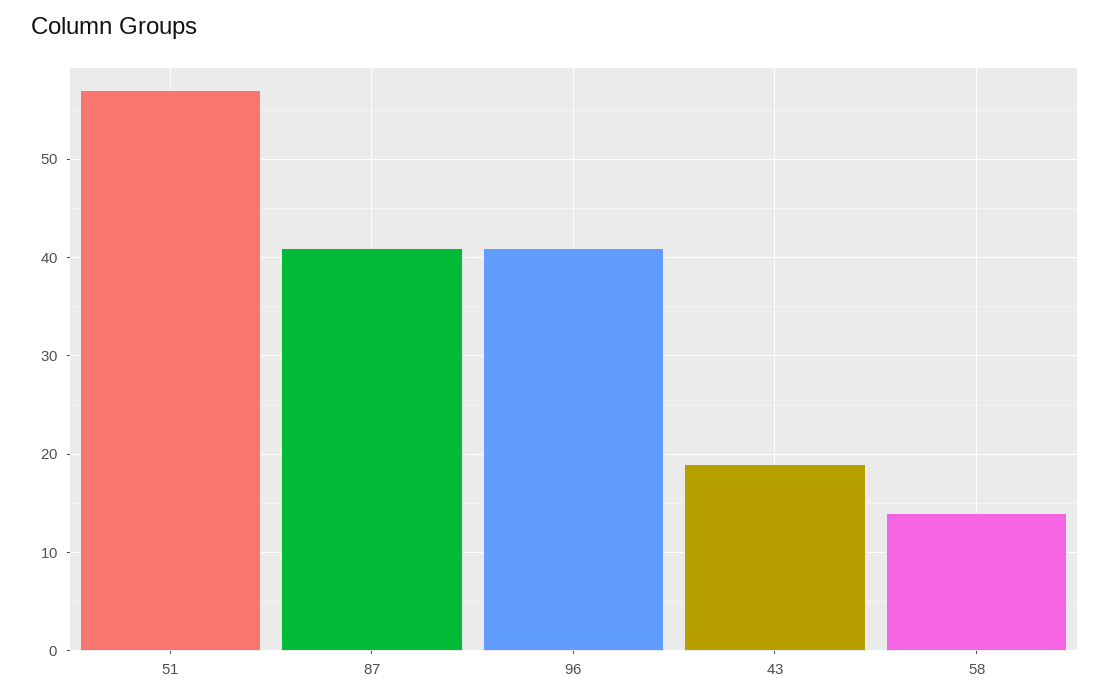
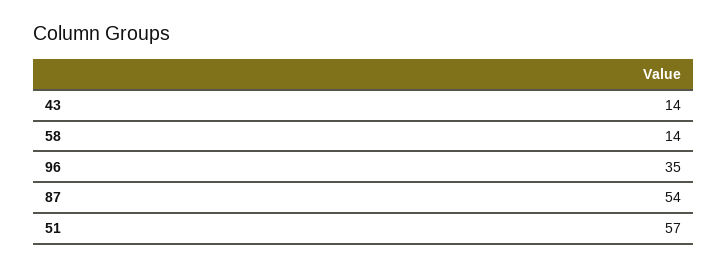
87: 41 -> 54
96: 41 -> 35
43: 19 -> 14

